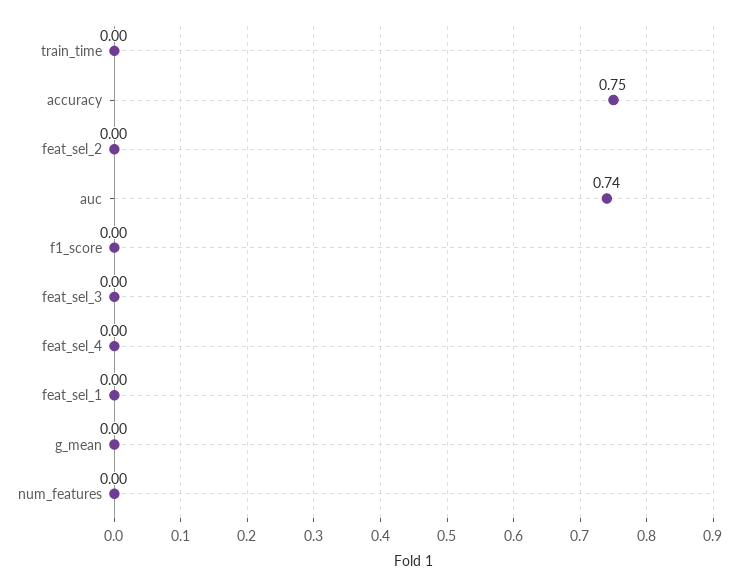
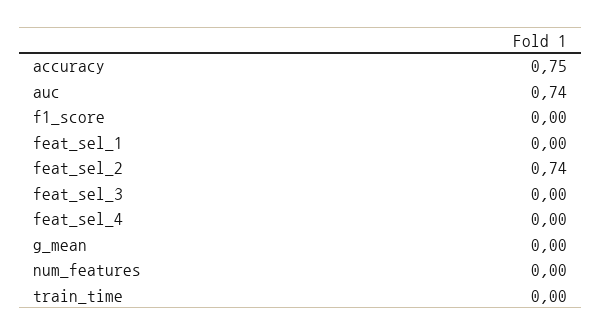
feat_sel_2: 0 -> 0.74

